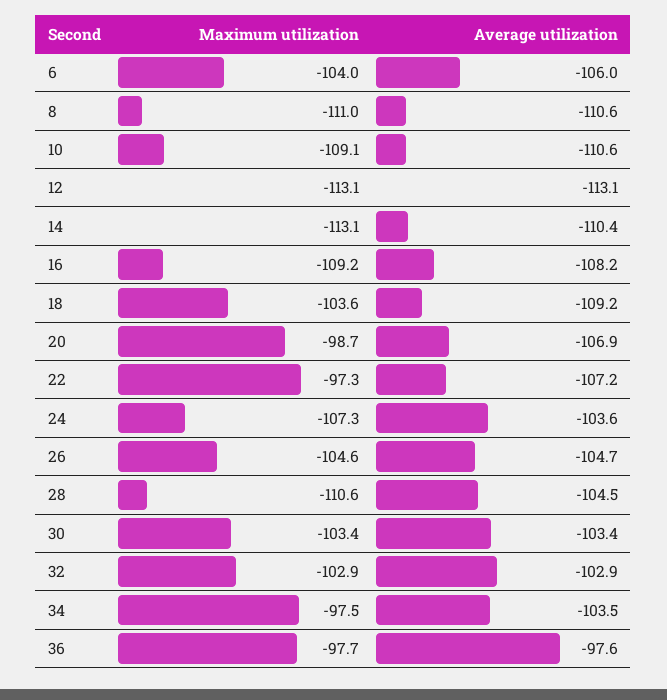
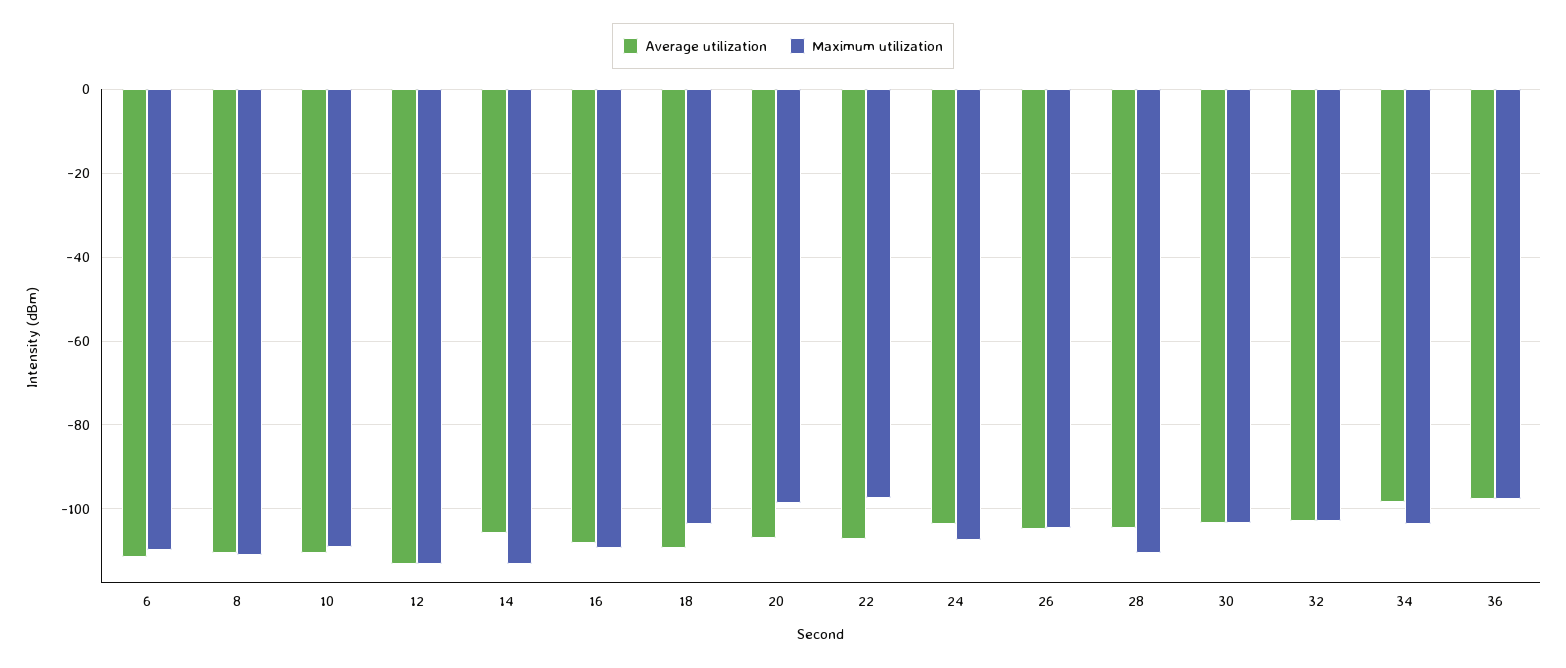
Maximum utilization, 6: -104 -> -110
Average utilization, 6: -106 -> -112
Average utilization, 14: -110.4 -> -106
Maximum utilization, 34: -97.5 -> -104
Average utilization, 34: -103.5 -> -98

